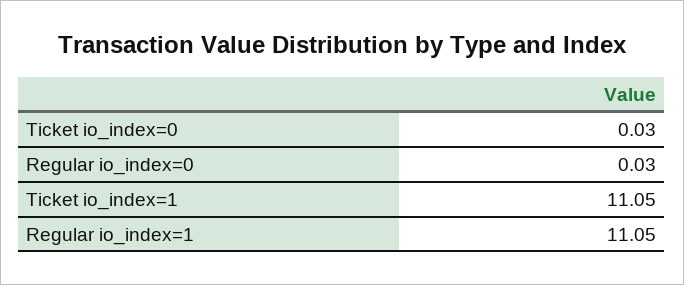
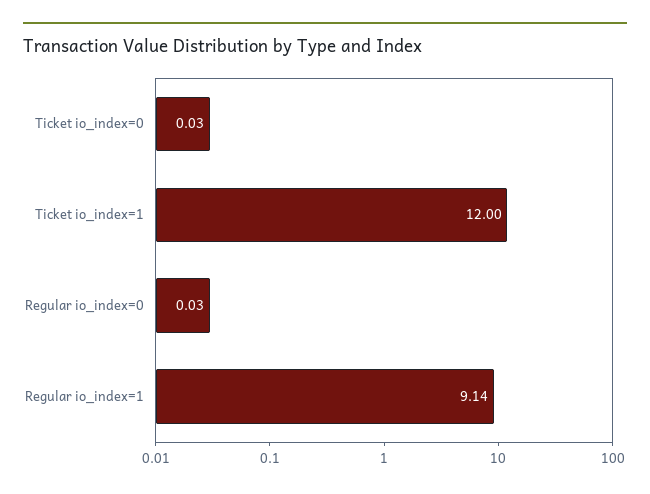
Ticket io_index=1: 11.05 -> 12
Regular io_index=1: 11.05 -> 9.14

